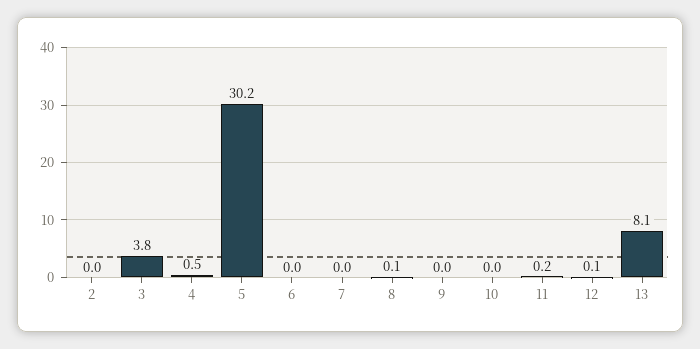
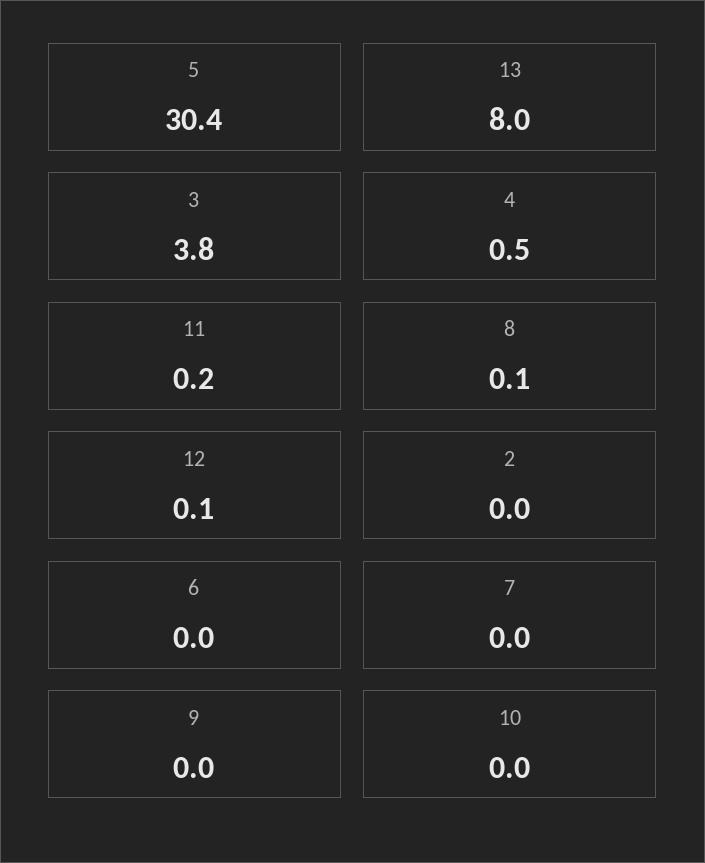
5: 30.2 -> 30.4
13: 8.1 -> 8

